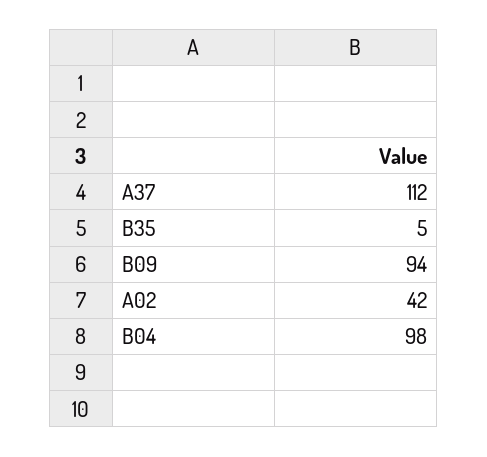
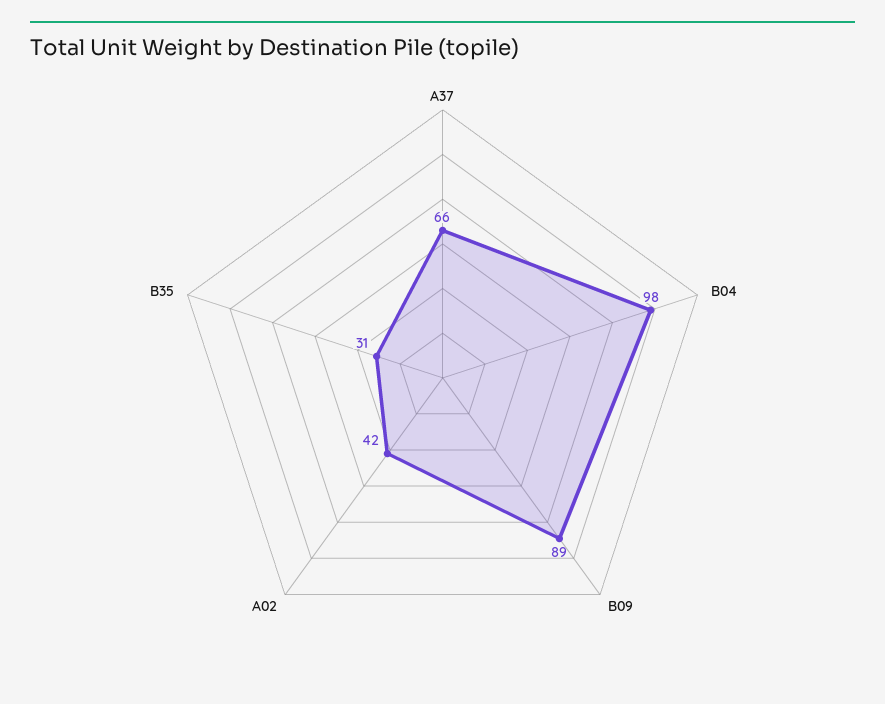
A37: 112 -> 66
B35: 5 -> 31
B09: 94 -> 89

